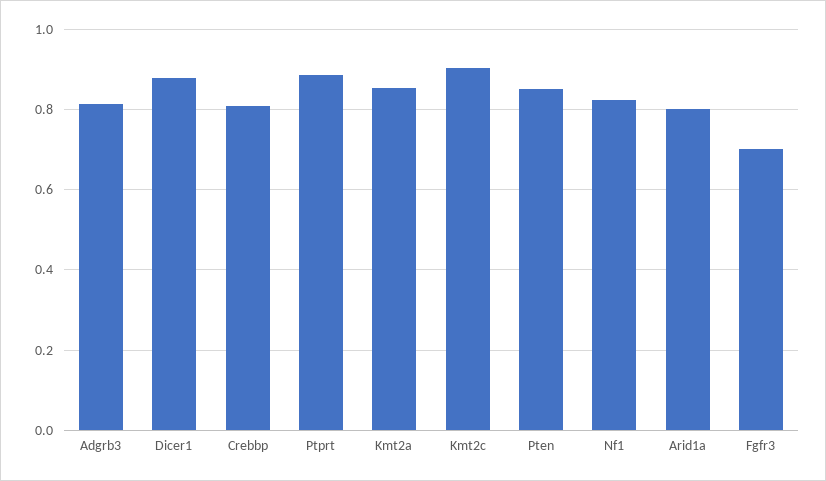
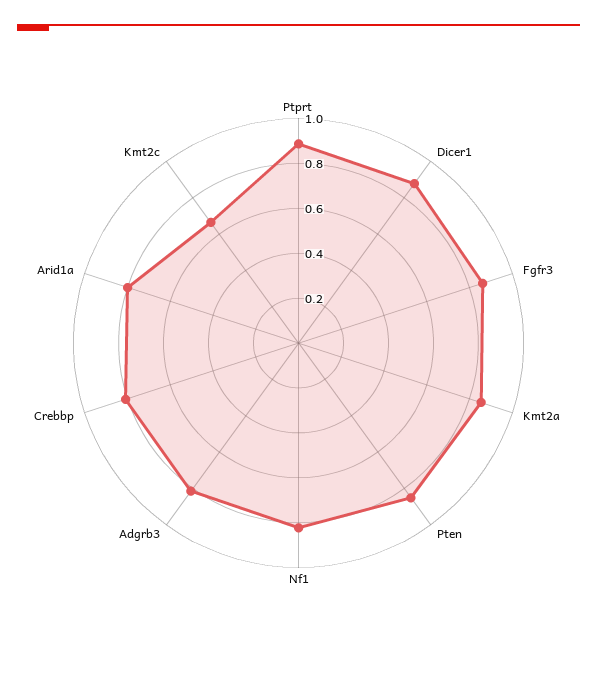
Kmt2c: 0.9 -> 0.65
Fgfr3: 0.7 -> 0.85

